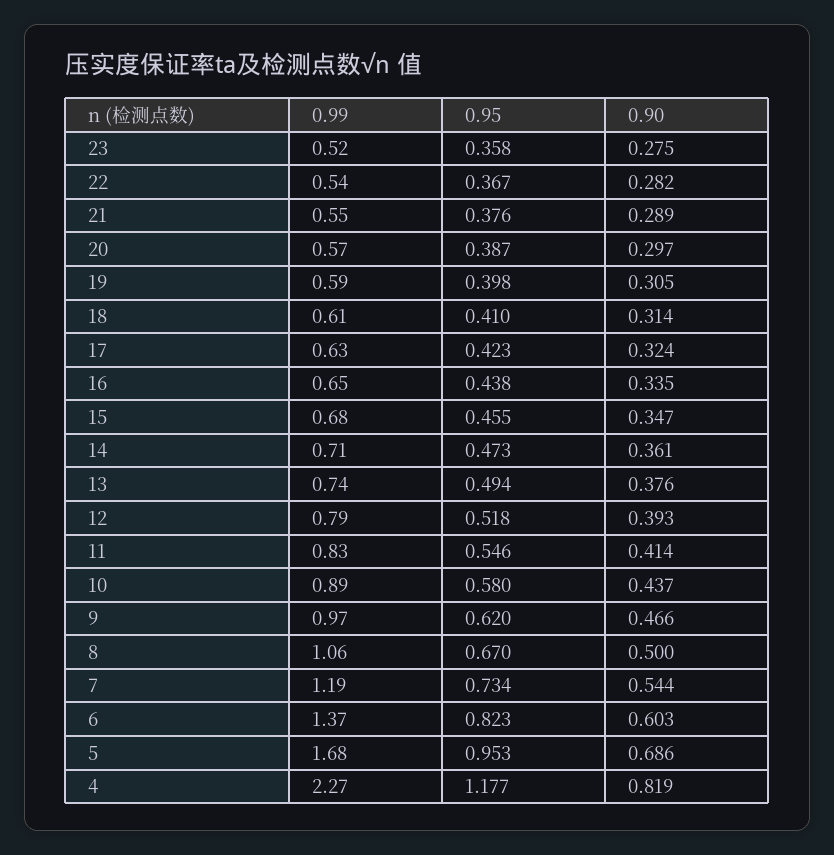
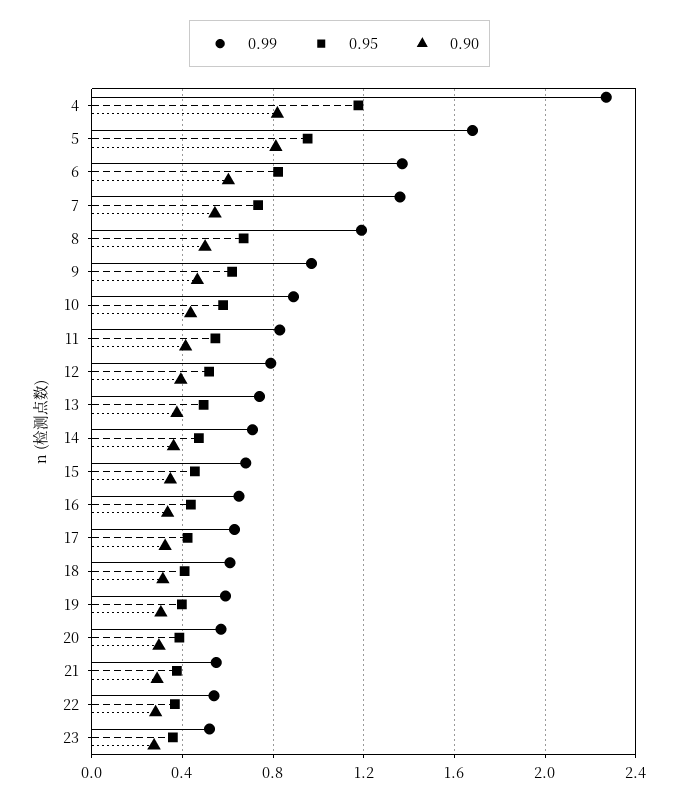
0.99, 8: 1.06 -> 1.2
0.99, 7: 1.19 -> 1.35
0.90, 5: 0.686 -> 0.8

